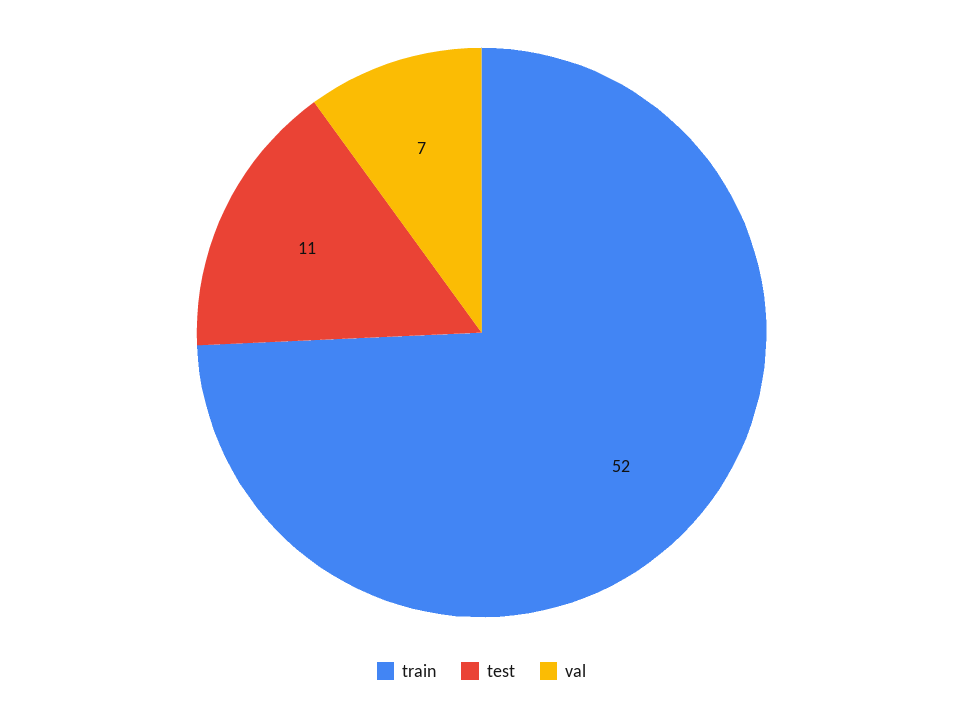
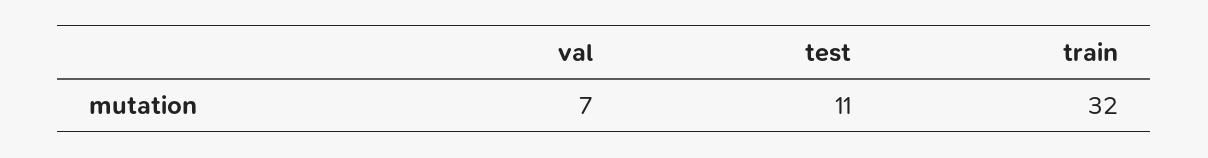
train: 52 -> 32

